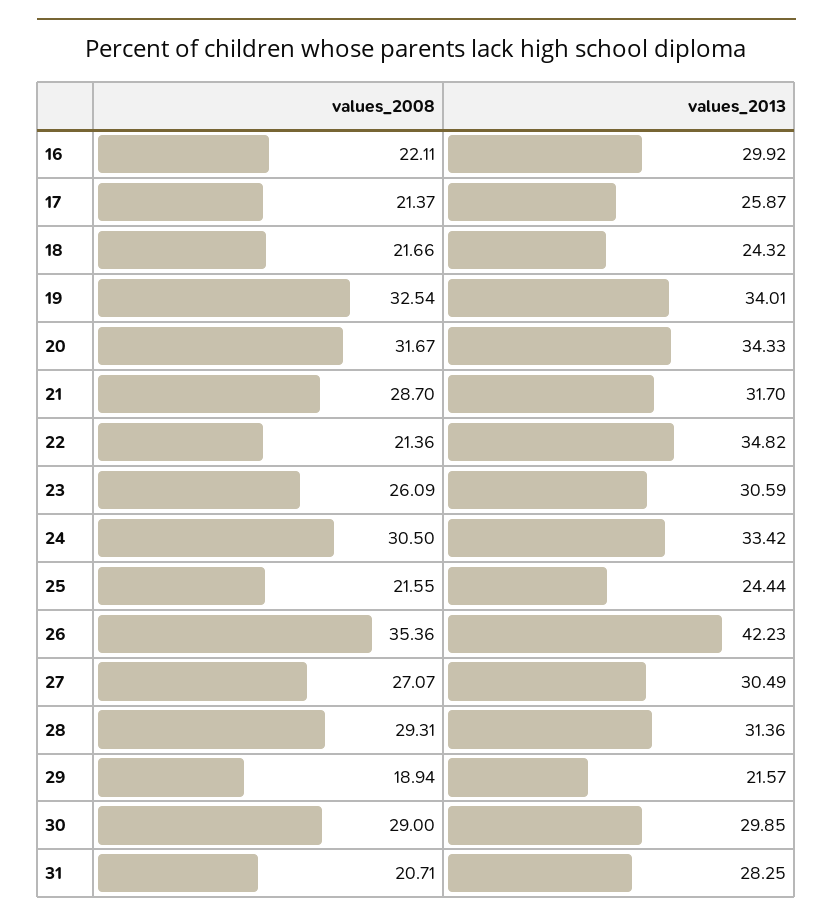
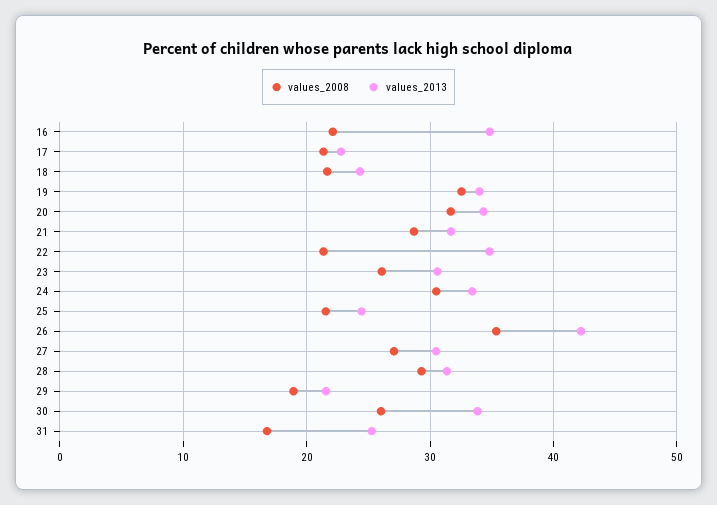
values_2013, 16: 29.92 -> 35
values_2013, 17: 25.87 -> 23
values_2008, 30: 29 -> 26
values_2013, 30: 29.85 -> 34
values_2008, 31: 20.71 -> 17
values_2013, 31: 28.25 -> 25

